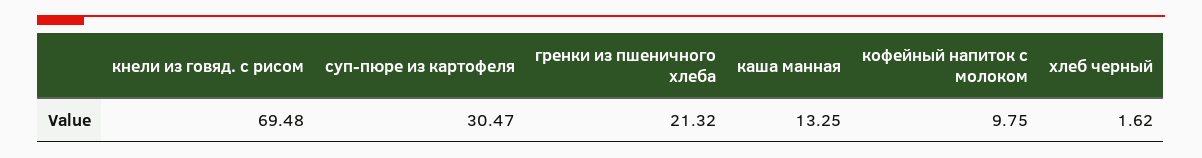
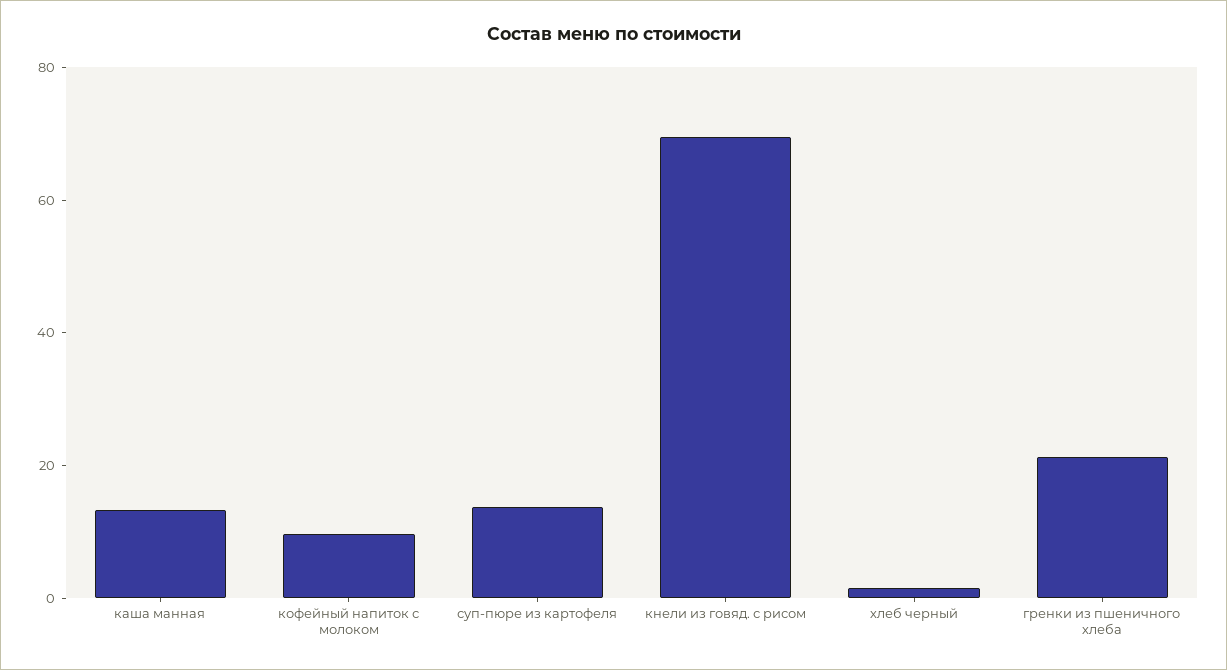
суп-пюре из картофеля: 30.47 -> 15

